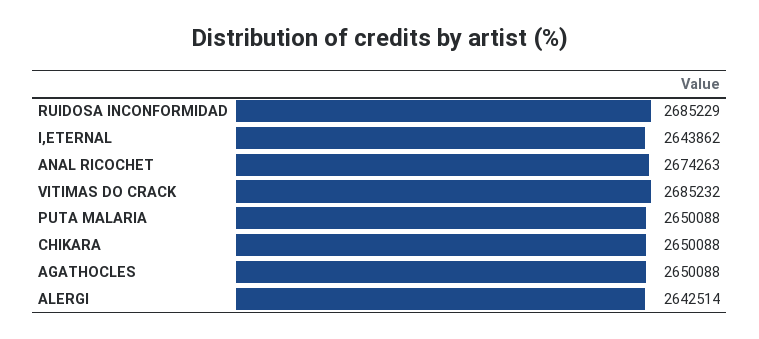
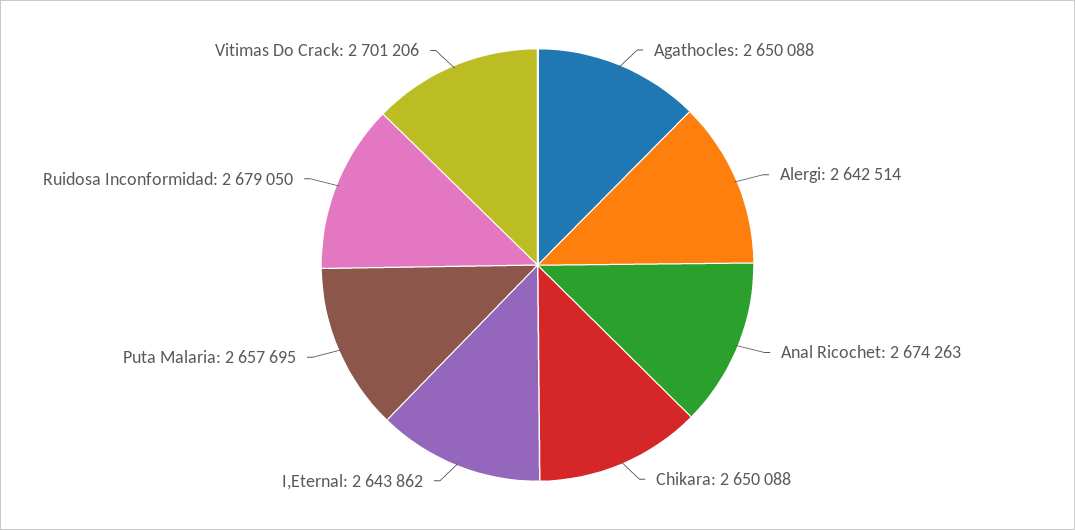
RUIDOSA INCONFORMIDAD: 2685229 -> 2679050
VITIMAS DO CRACK: 2685232 -> 2701206
PUTA MALARIA: 2650088 -> 2657695

